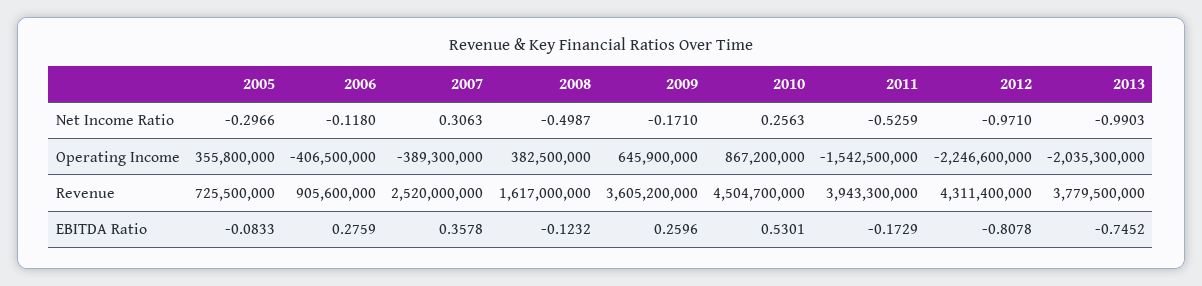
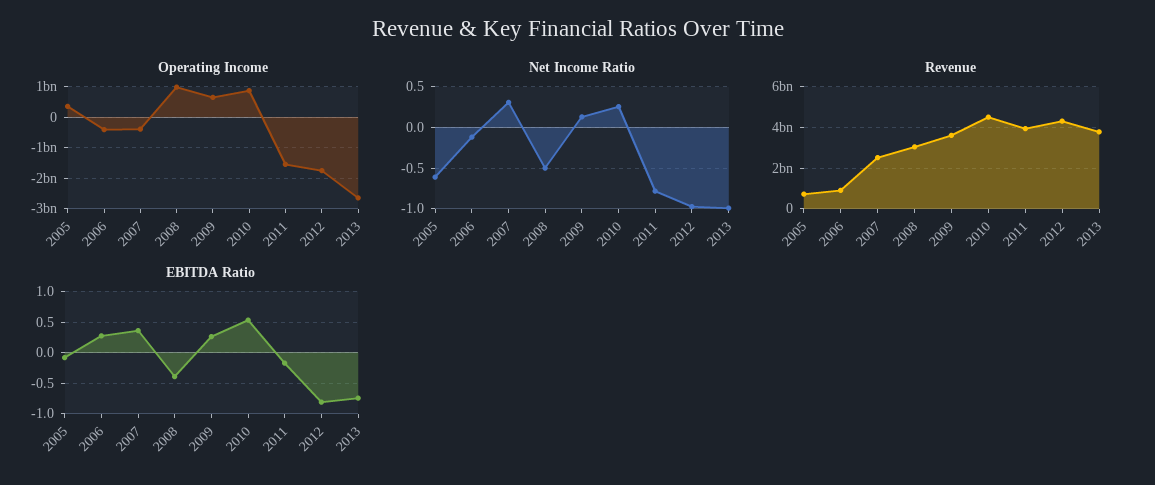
Net Income Ratio, 2005: -0.2966 -> -0.6
Net Income Ratio, 2009: -0.171 -> 0.1
Net Income Ratio, 2011: -0.5259 -> -0.8
Operating Income, 2008: 382500000 -> 1000000000
Operating Income, 2012: -2246600000 -> -1800000000
Operating Income, 2013: -2035300000 -> -2600000000
Revenue, 2008: 1617000000 -> 3000000000
EBITDA Ratio, 2008: -0.1232 -> -0.4

